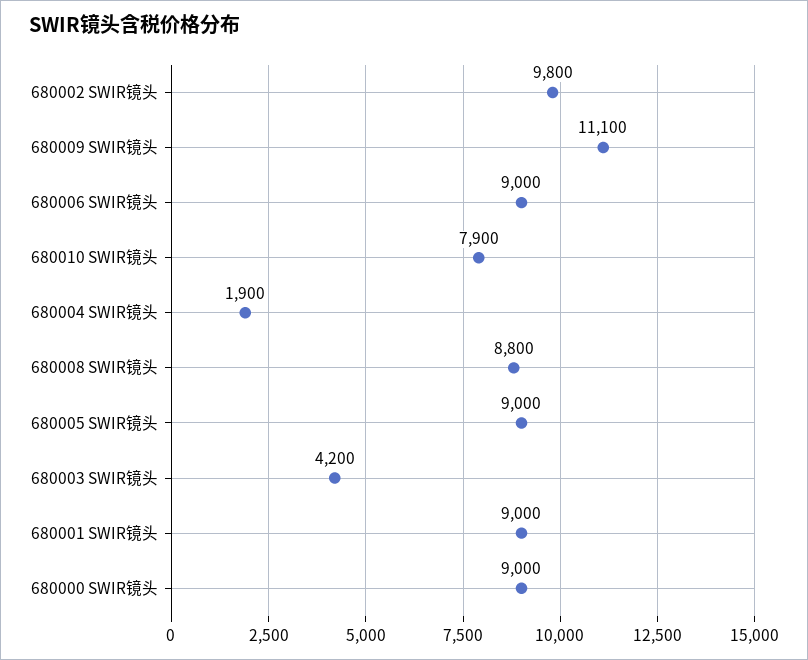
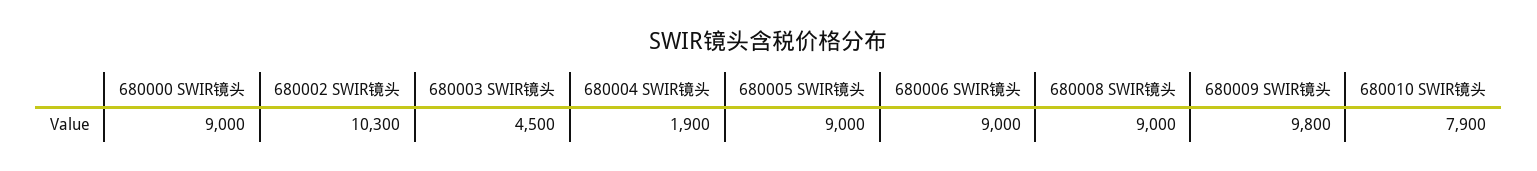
680002 SWIR镜头: 9800 -> 10300
680009 SWIR镜头: 11100 -> 9800
680008 SWIR镜头: 8800 -> 9000
680003 SWIR镜头: 4200 -> 4500
680001 SWIR镜头: 9000 -> none

